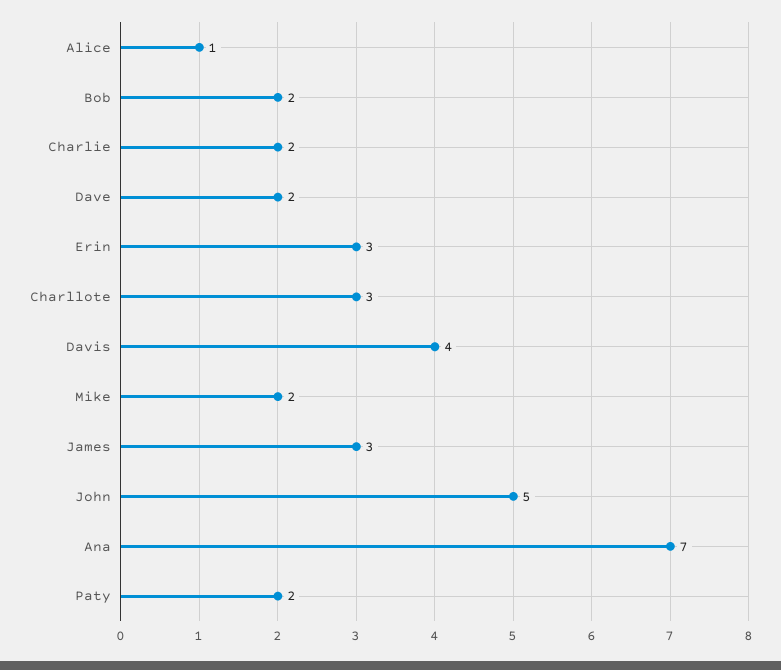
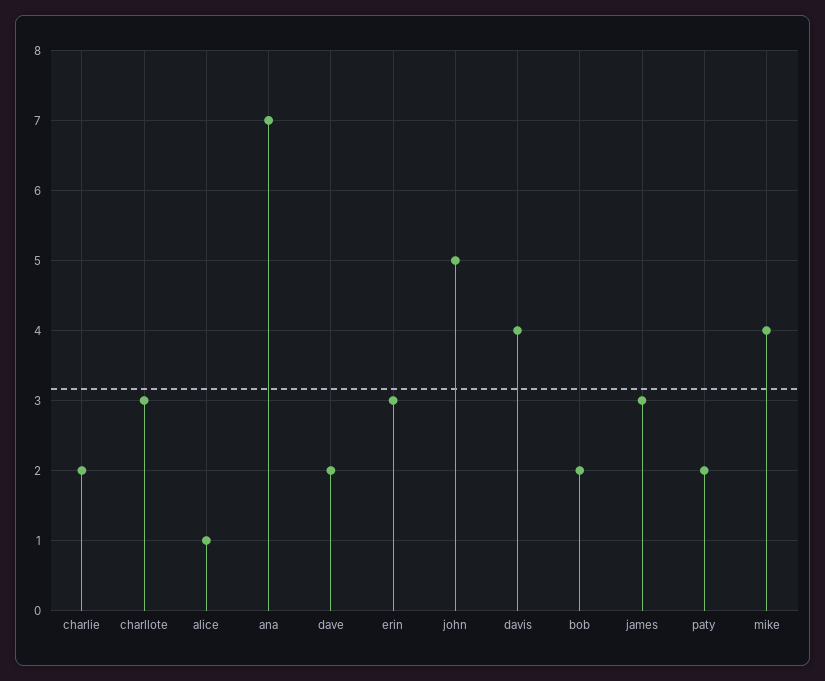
Mike: 2 -> 4

